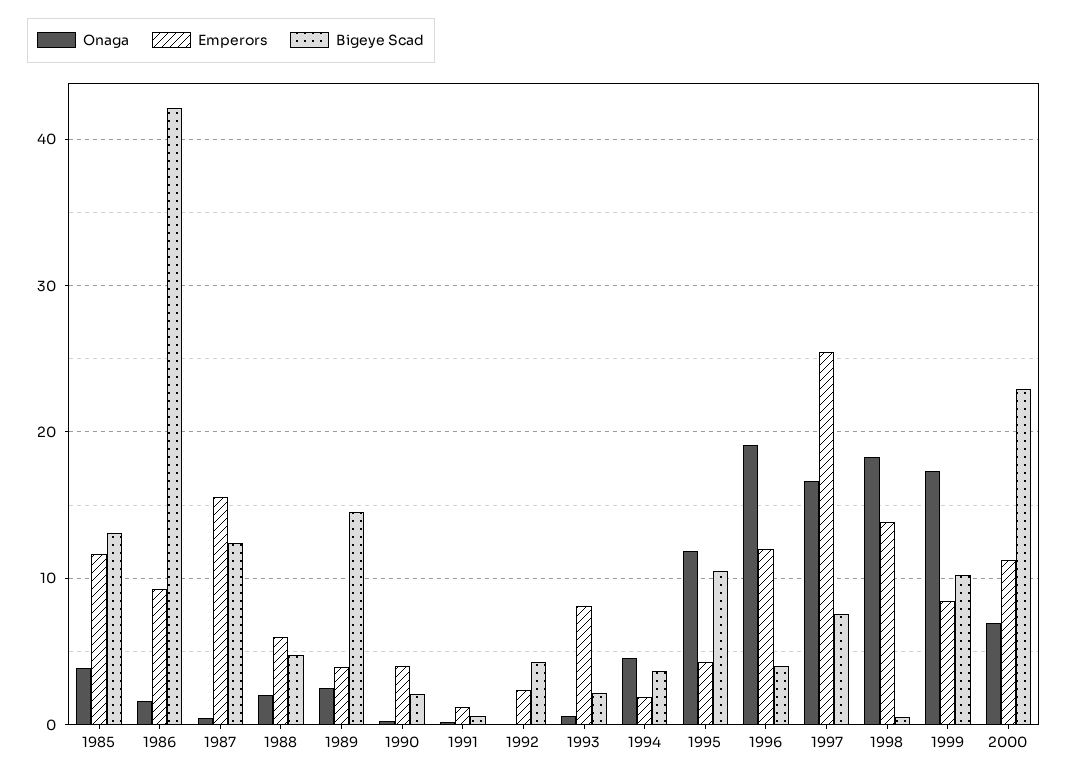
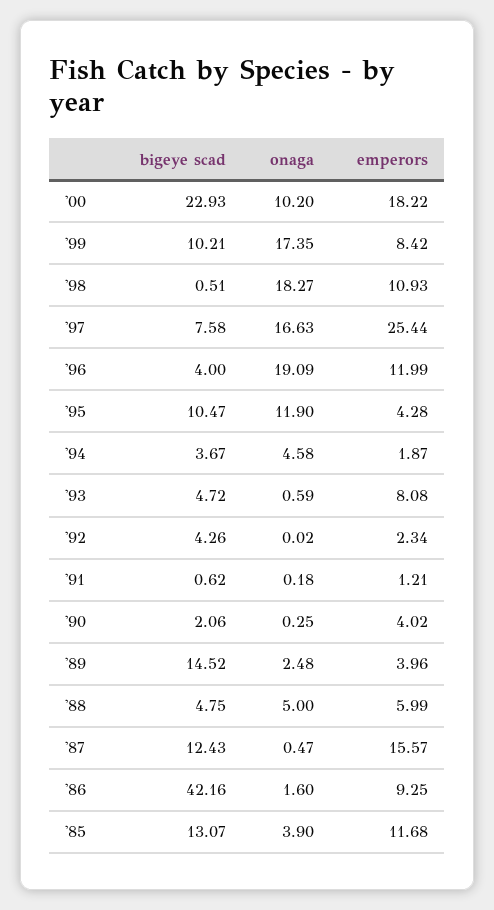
Onaga, 1988: 2 -> 5
Bigeye Scad, 1993: 2 -> 4.72
Emperors, 1998: 14 -> 10.93
Onaga, 2000: 7 -> 10.2
Emperors, 2000: 11 -> 18.22

